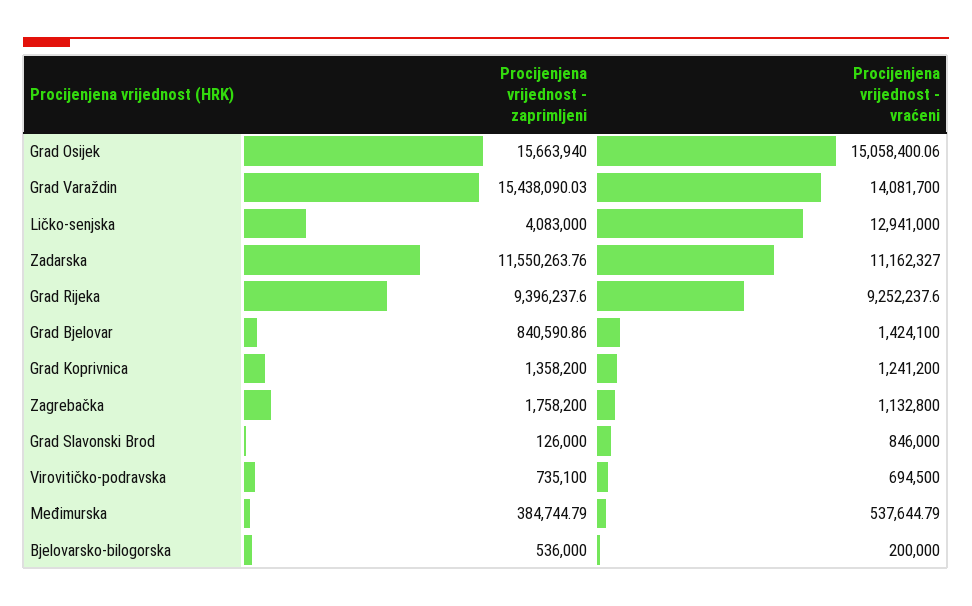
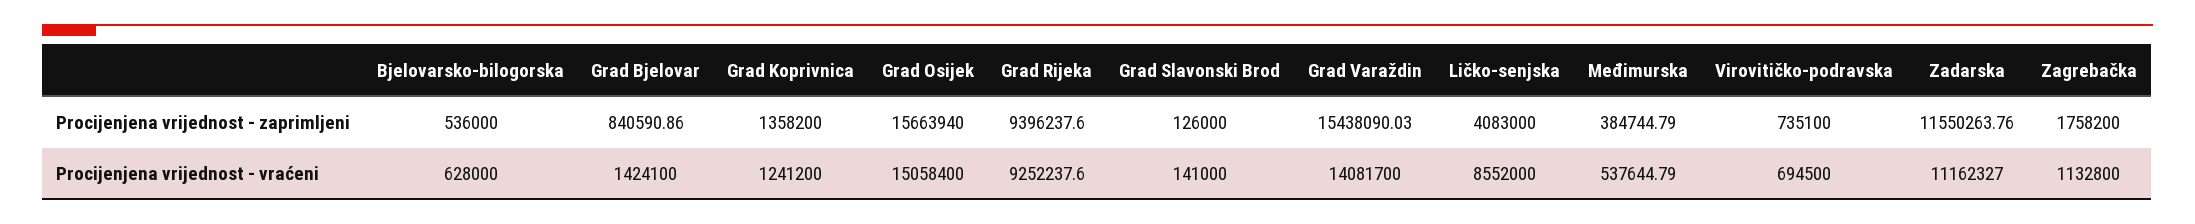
Procijenjena vrijednost - vraćeni, Grad Osijek: 15058400.06 -> 15058400
Procijenjena vrijednost - vraćeni, Ličko-senjska: 12941000 -> 8552000
Procijenjena vrijednost - vraćeni, Grad Slavonski Brod: 846000 -> 141000
Procijenjena vrijednost - vraćeni, Bjelovarsko-bilogorska: 200000 -> 628000

